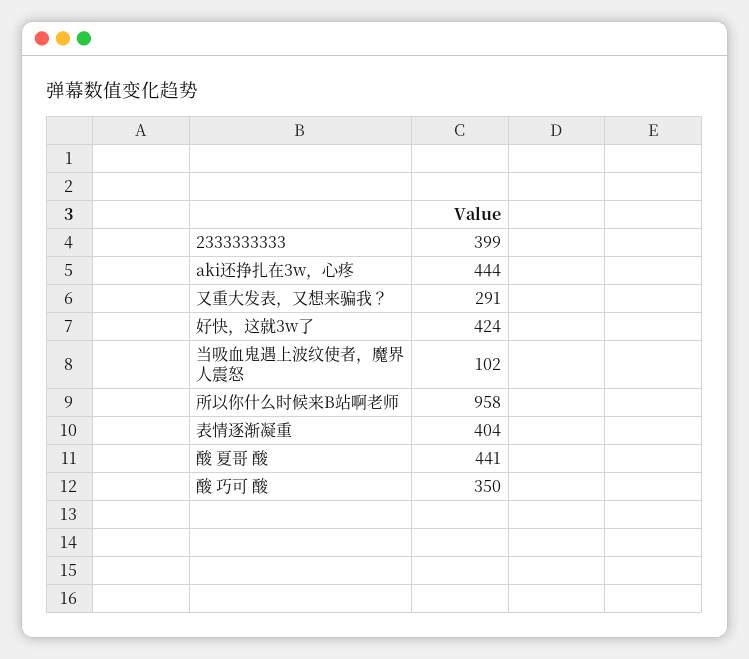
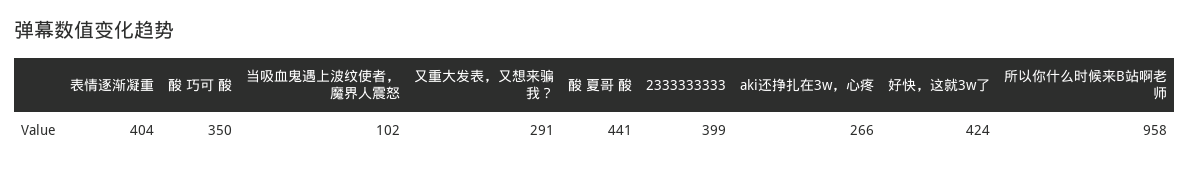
aki还挣扎在3w，心疼: 444 -> 266

